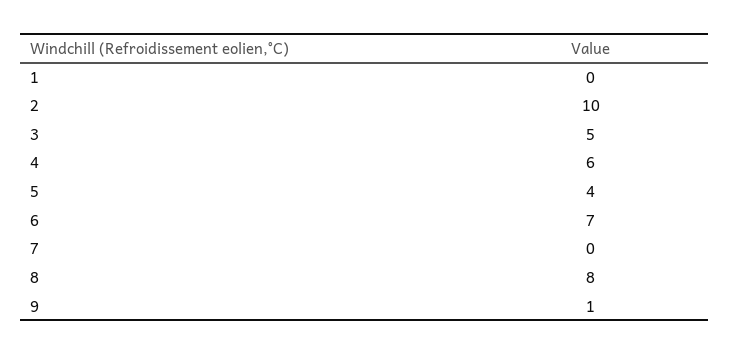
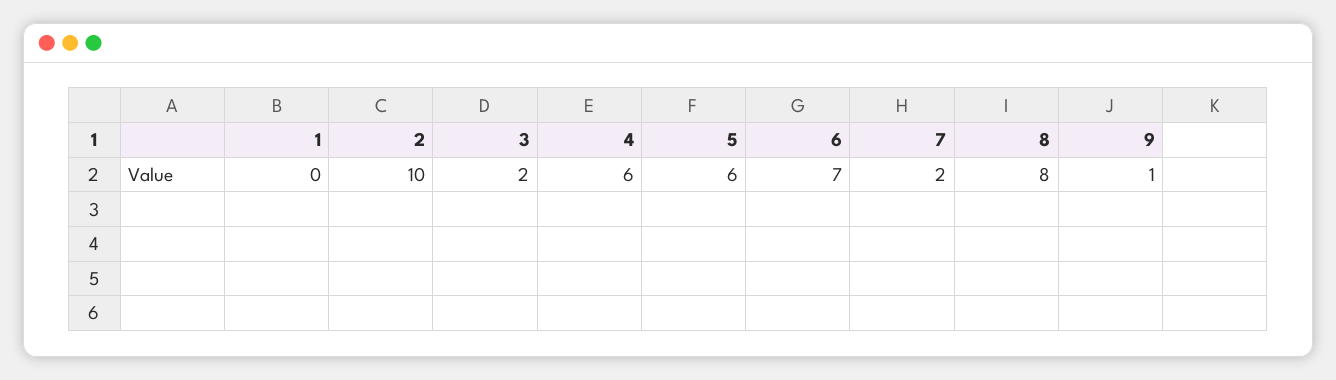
3: 5 -> 2
5: 4 -> 6
7: 0 -> 2

